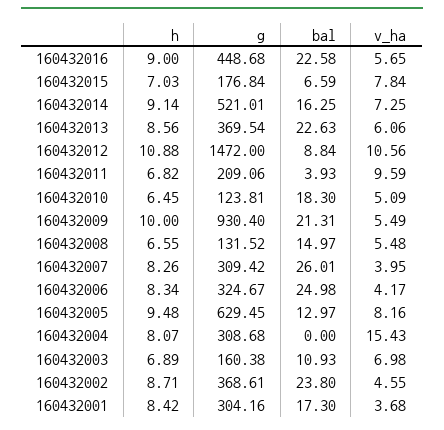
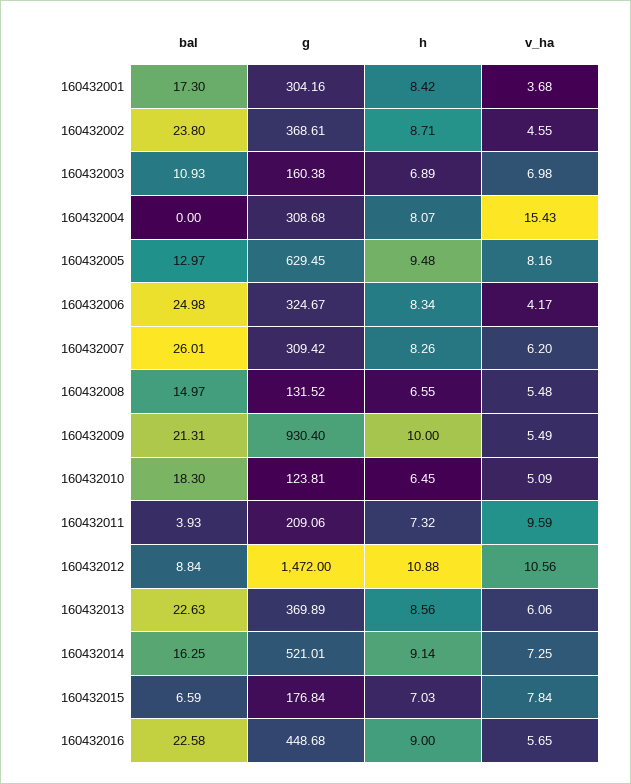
g, 160432013: 369.54 -> 369.89
h, 160432011: 6.82 -> 7.32
v_ha, 160432007: 3.95 -> 6.2

